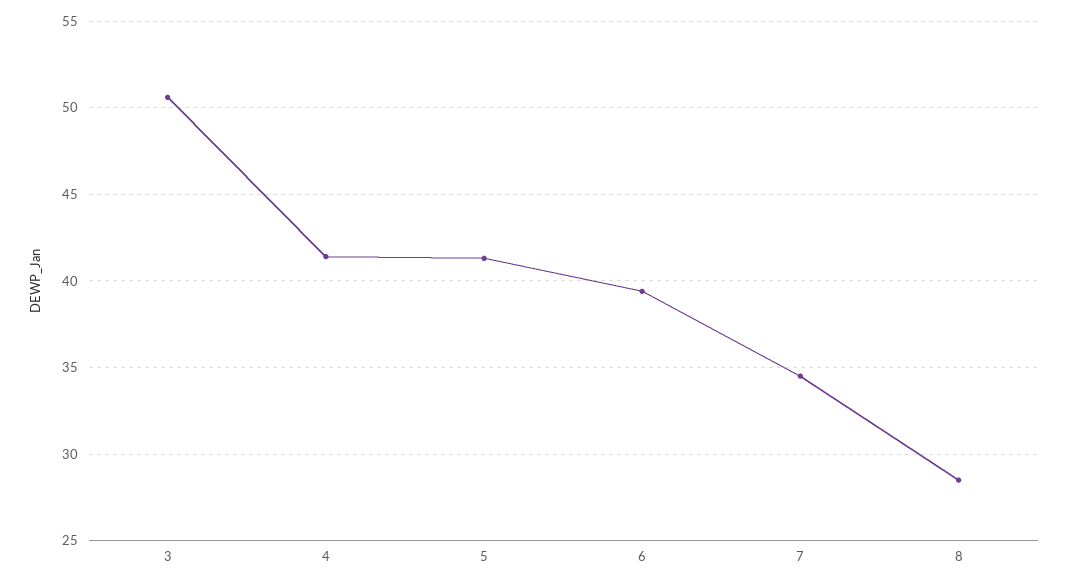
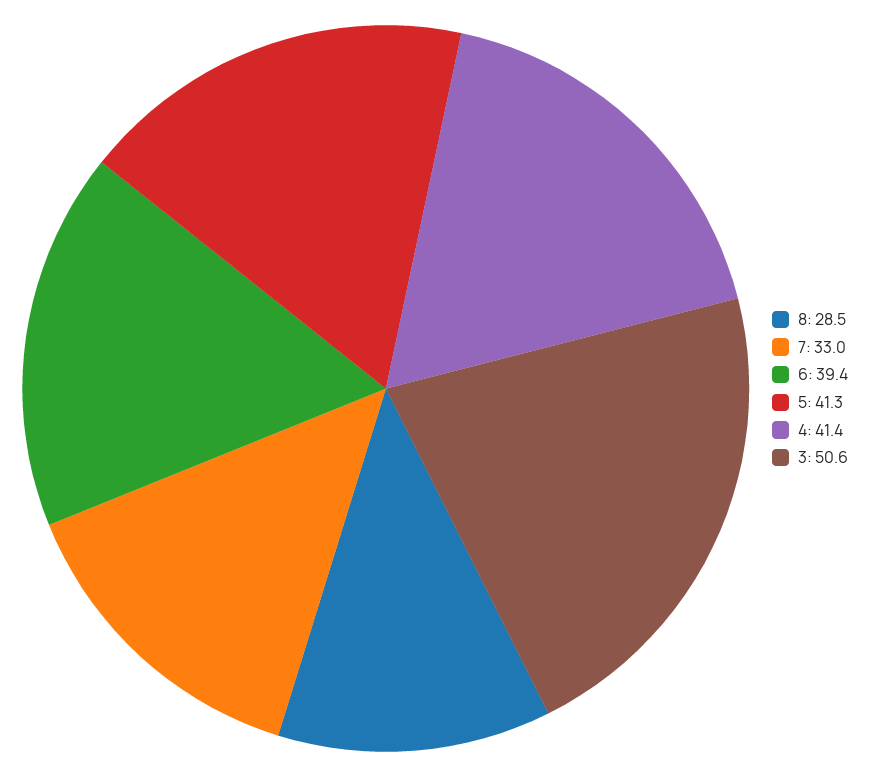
7: 34.5 -> 33

